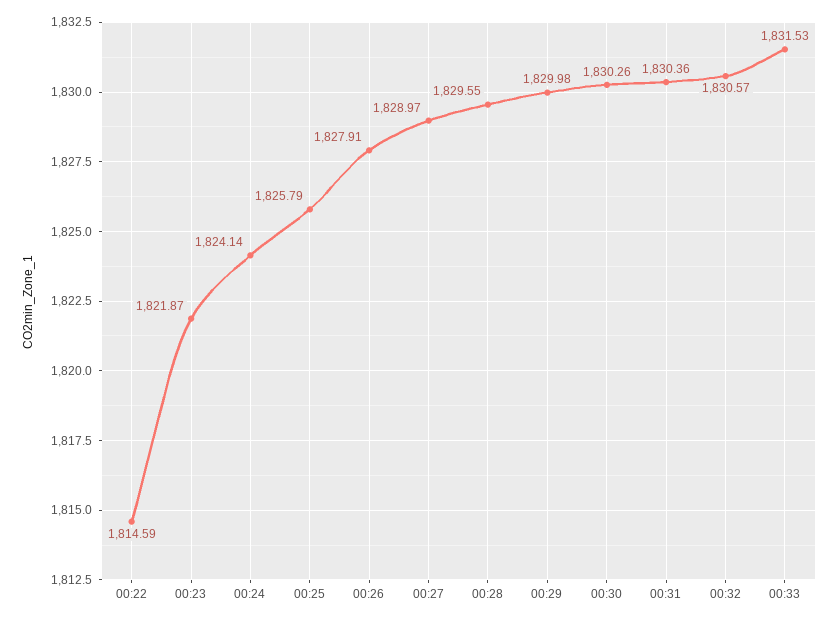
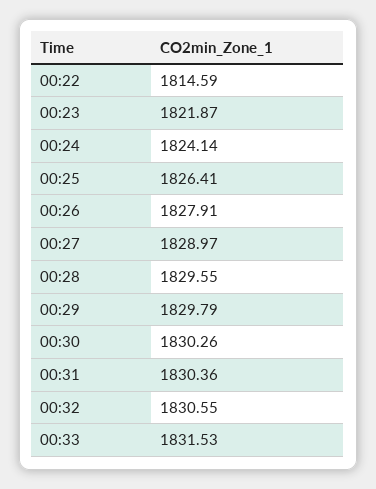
00:25: 1825.79 -> 1826.41
00:29: 1829.98 -> 1829.79
00:32: 1830.57 -> 1830.55

